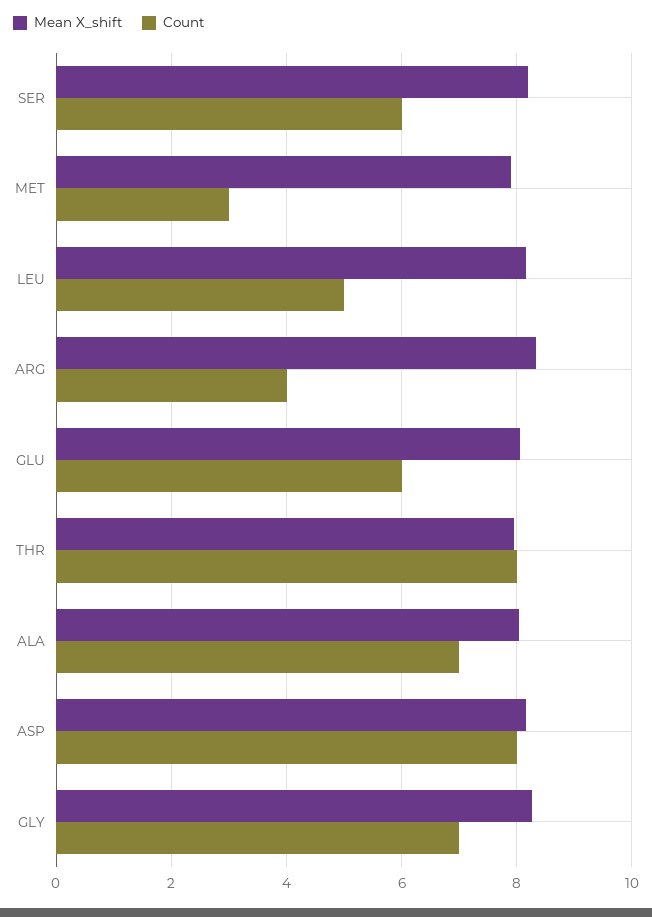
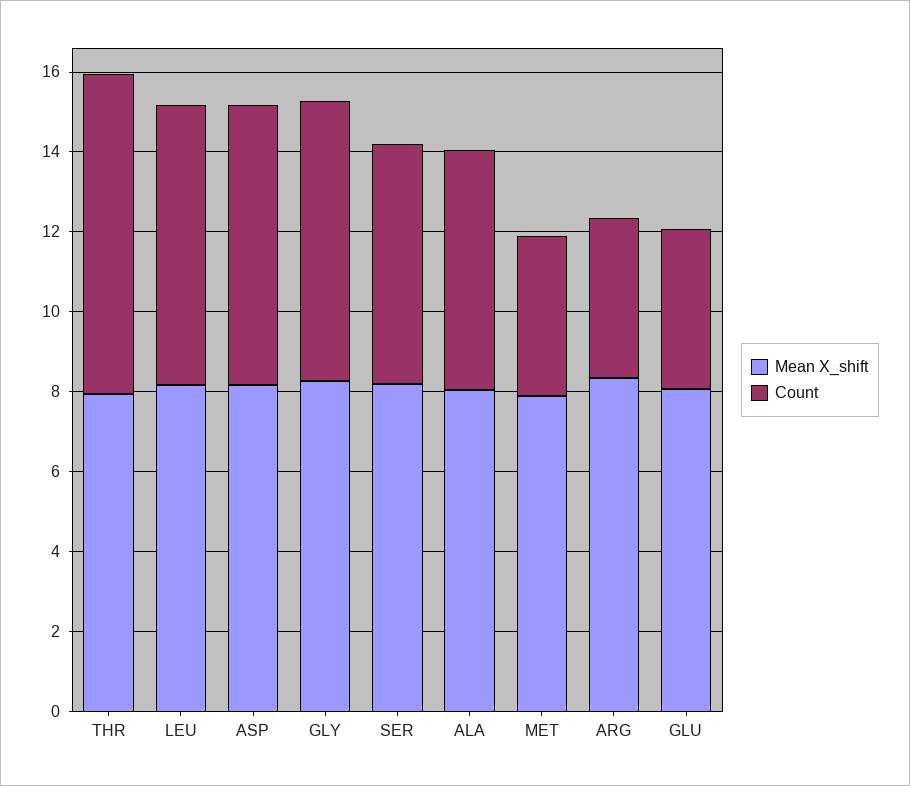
Count, MET: 3 -> 4
Count, LEU: 5 -> 7
Count, GLU: 6 -> 4
Count, ALA: 7 -> 6
Count, ASP: 8 -> 7

